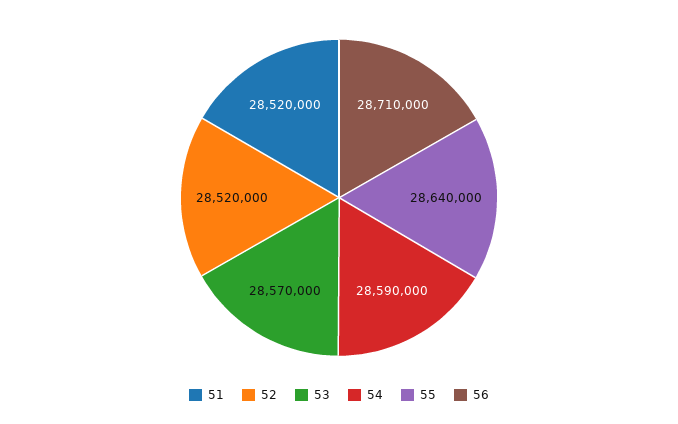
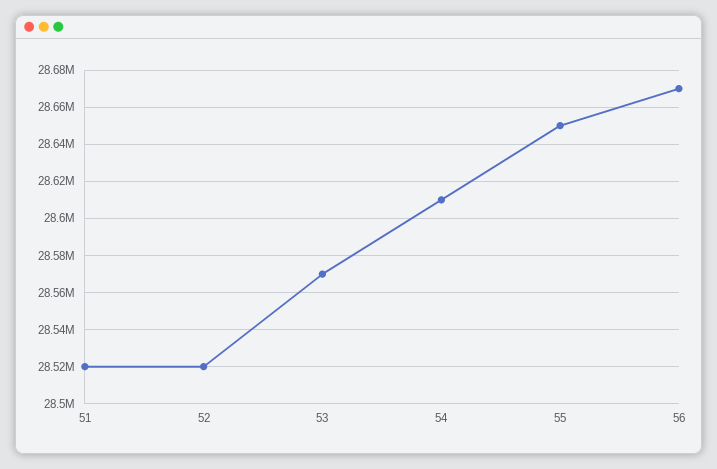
54: 28590000 -> 28610000
55: 28640000 -> 28650000
56: 28710000 -> 28670000

